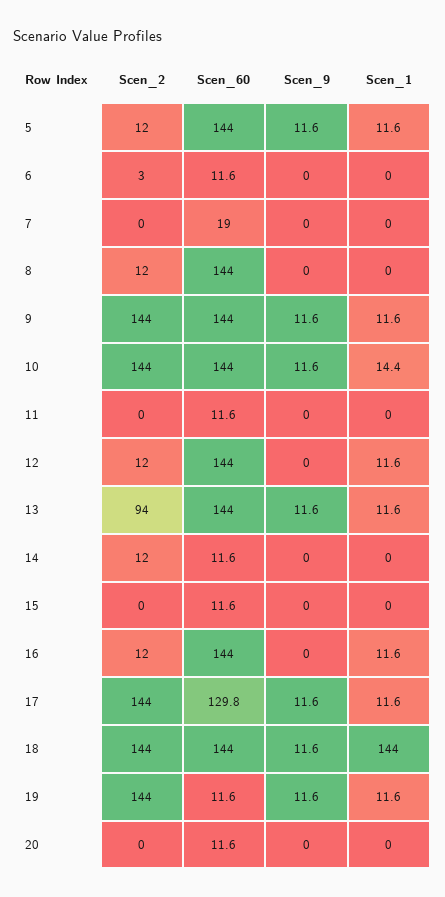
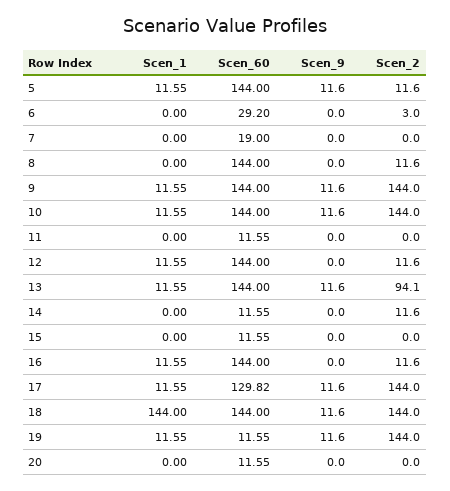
Scen_60, 6: 11.6 -> 29.2
Scen_1, 10: 14.4 -> 11.55

